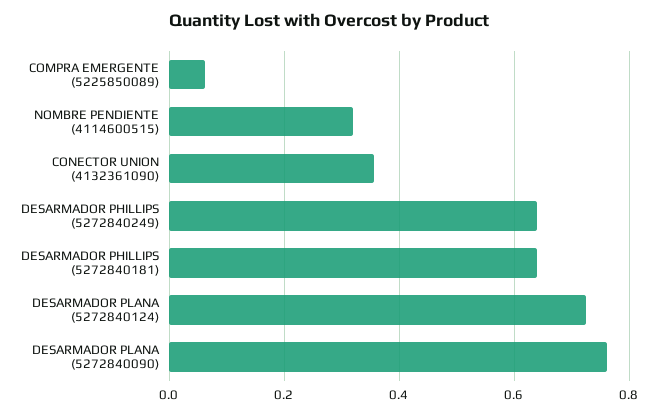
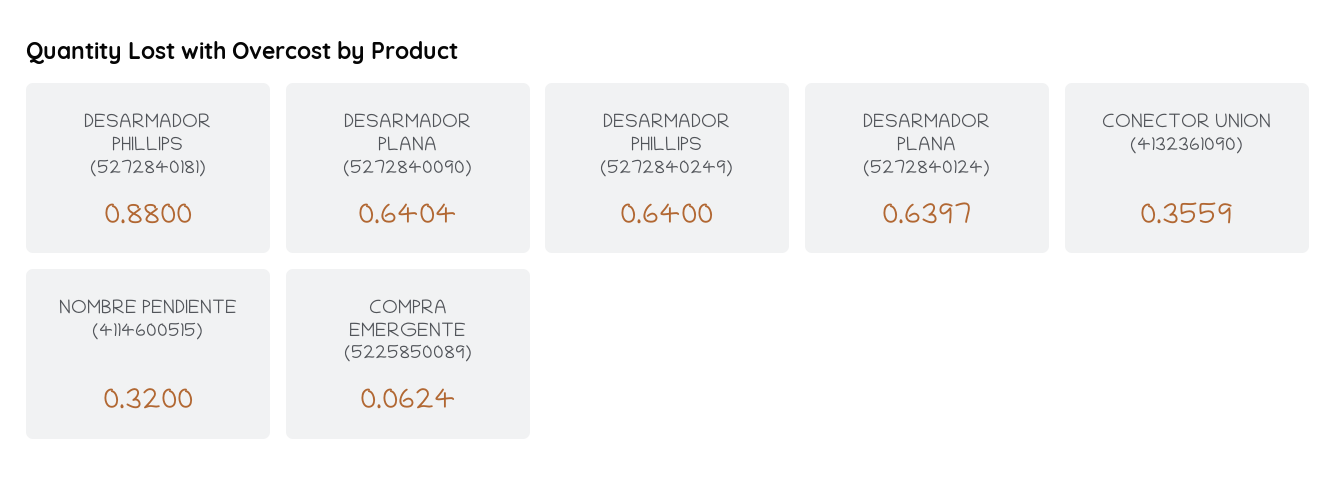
DESARMADOR PHILLIPS (5272840181): 0.64 -> 0.88
DESARMADOR PLANA (5272840124): 0.72 -> 0.6397
DESARMADOR PLANA (5272840090): 0.76 -> 0.6404

